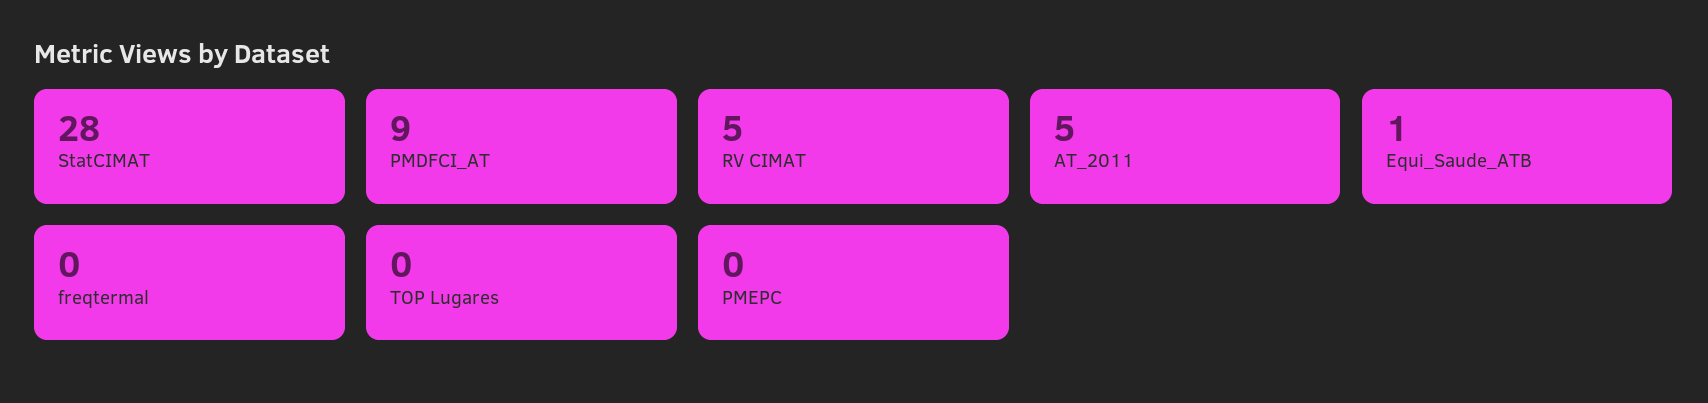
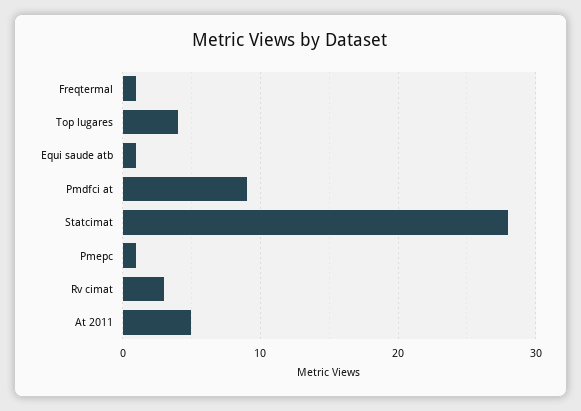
RV CIMAT: 5 -> 3
freqtermal: 0 -> 1
TOP Lugares: 0 -> 4
PMEPC: 0 -> 1

